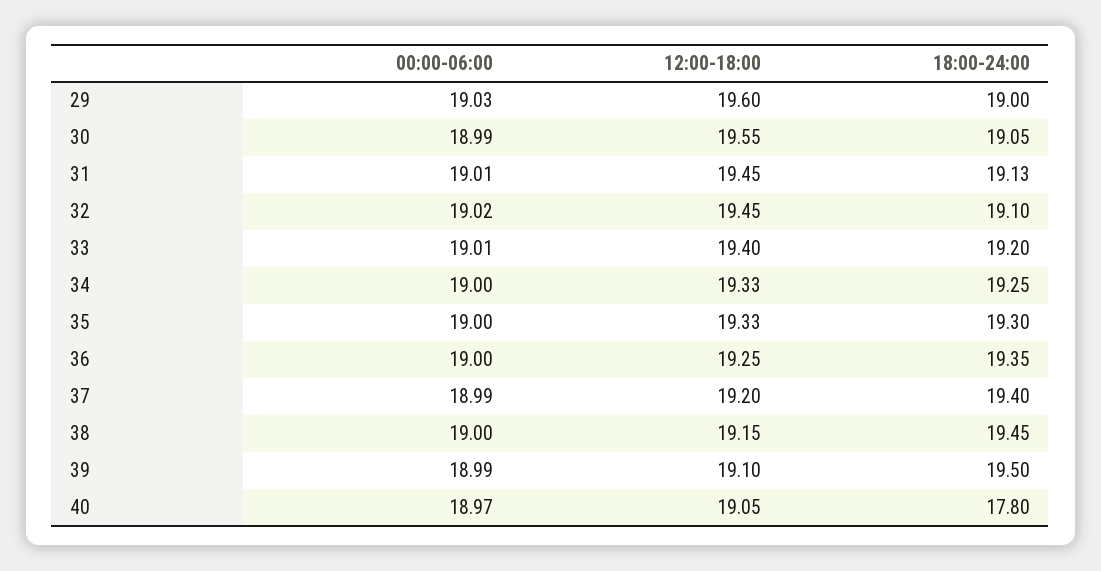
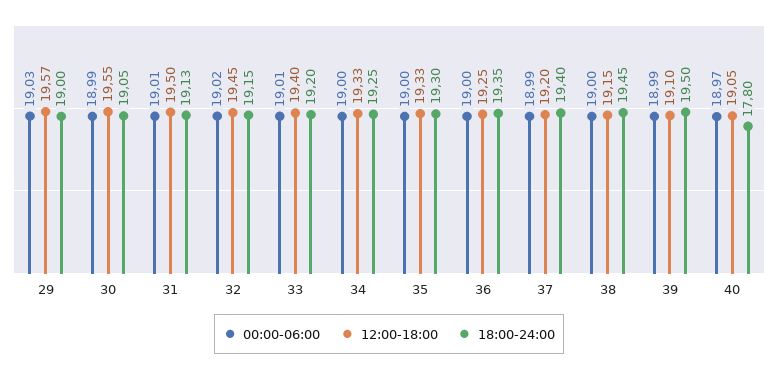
12:00-18:00, 29: 19.6 -> 19.57
12:00-18:00, 31: 19.45 -> 19.5
18:00-24:00, 32: 19.1 -> 19.15

